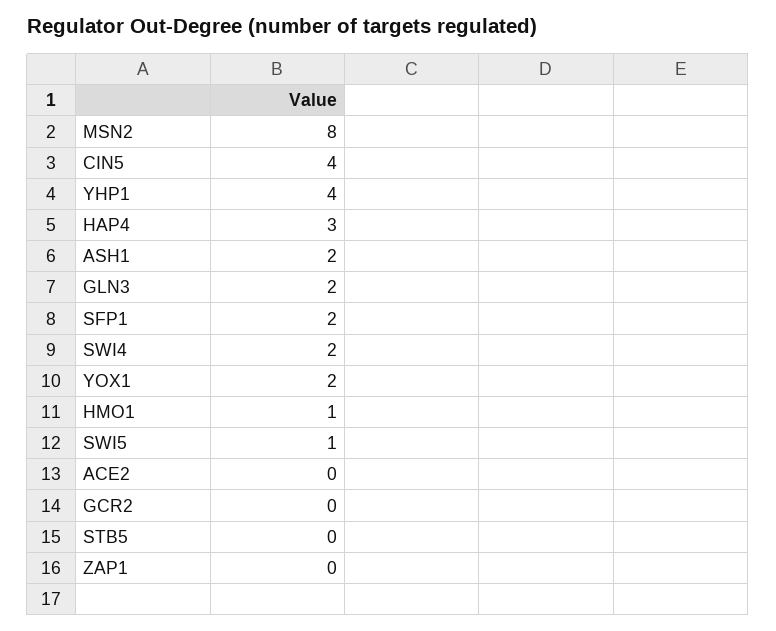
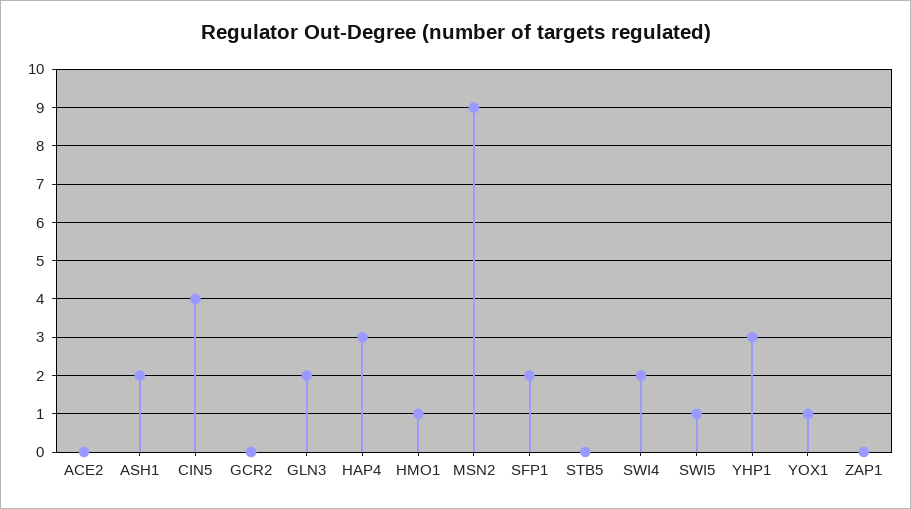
MSN2: 8 -> 9
YHP1: 4 -> 3
YOX1: 2 -> 1

